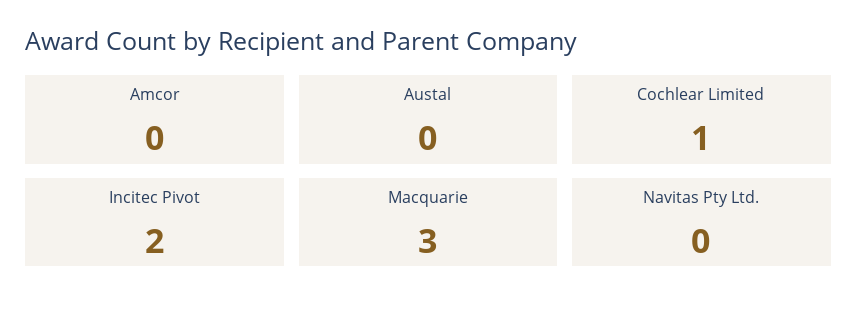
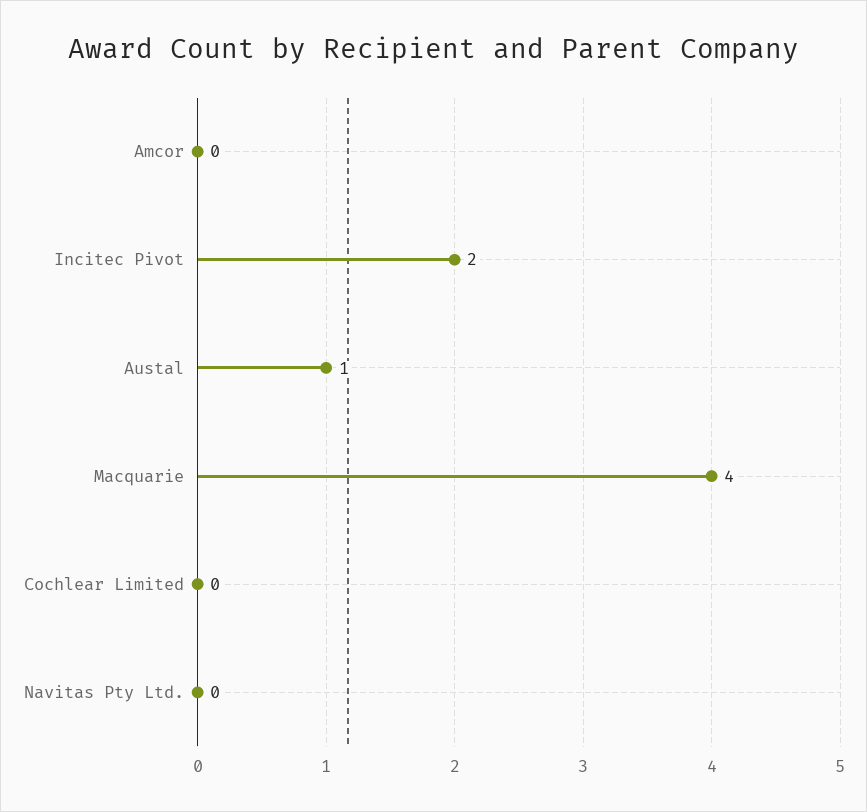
Austal: 0 -> 1
Cochlear Limited: 1 -> 0
Macquarie: 3 -> 4

